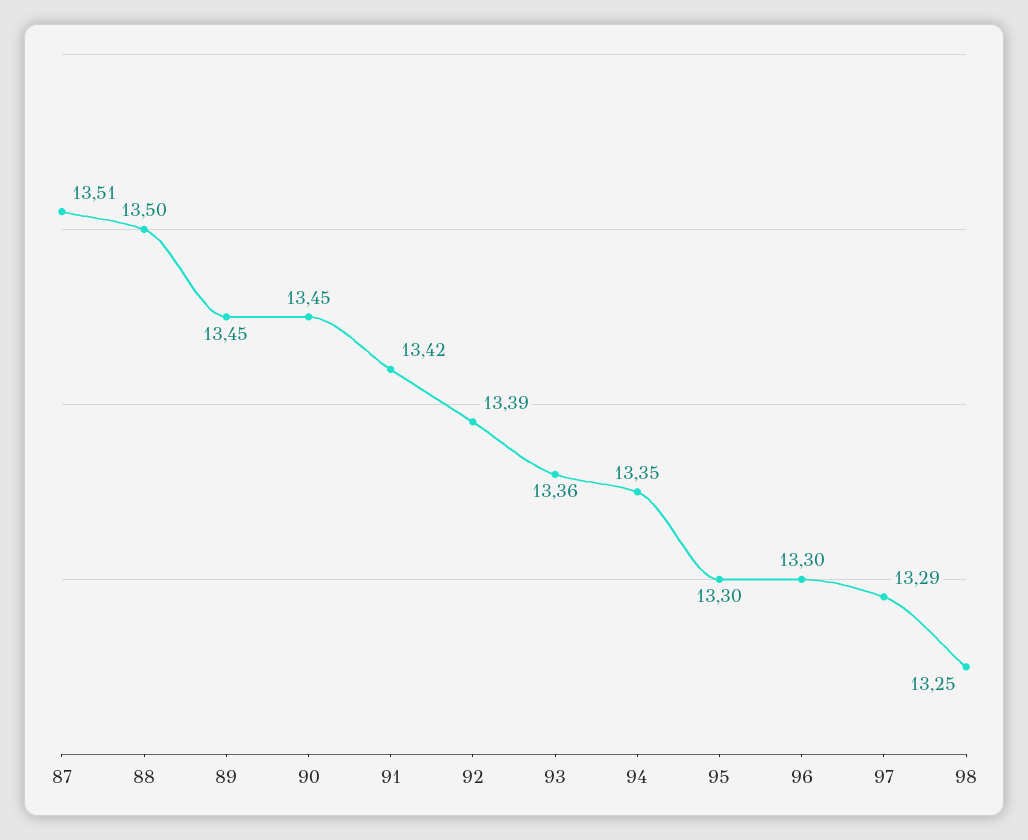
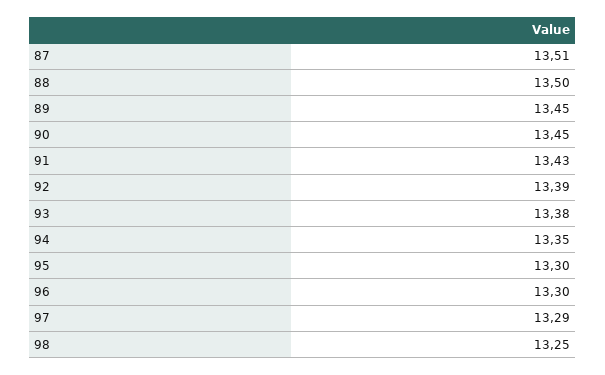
91: 13.42 -> 13.43
93: 13.36 -> 13.38

